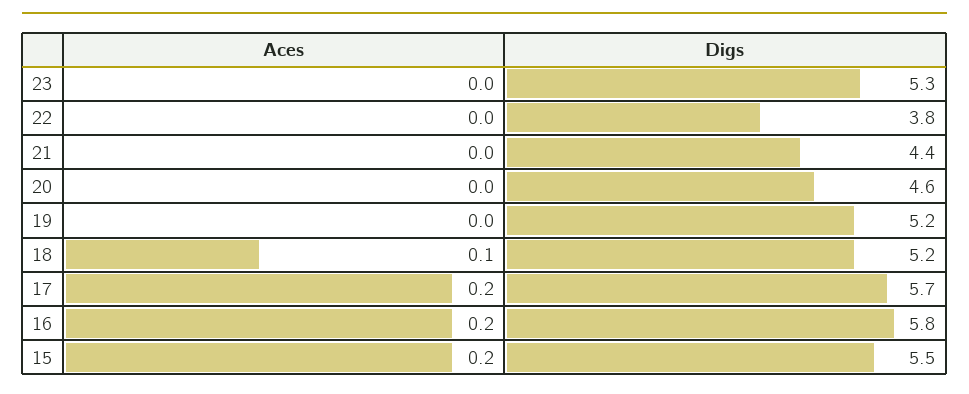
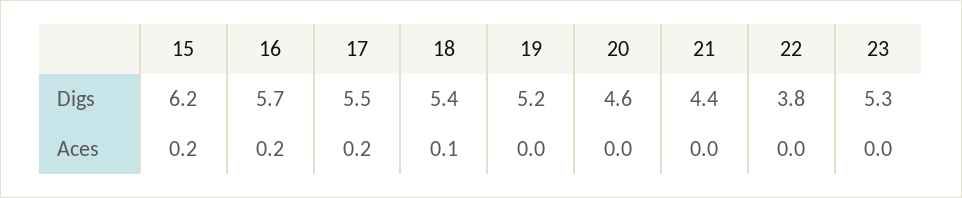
Digs, 18: 5.2 -> 5.4
Digs, 17: 5.7 -> 5.5
Digs, 16: 5.8 -> 5.7
Digs, 15: 5.5 -> 6.2

